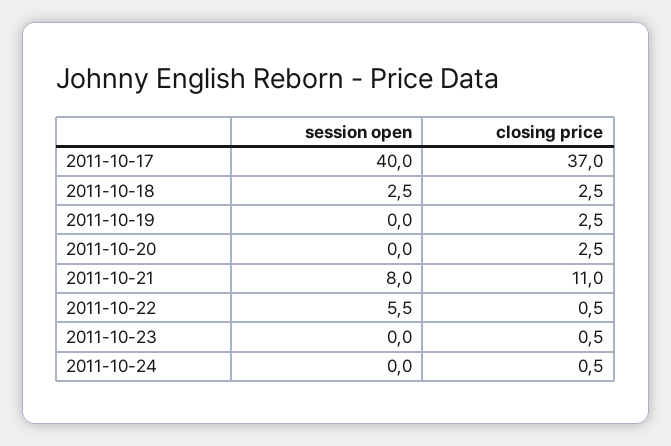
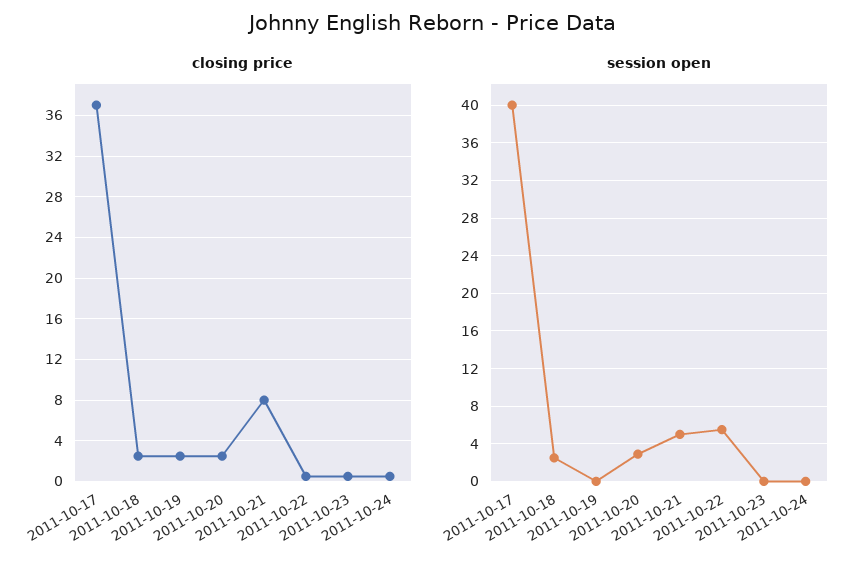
session open, 2011-10-20: 0 -> 3
session open, 2011-10-21: 8 -> 5
closing price, 2011-10-21: 11 -> 8

